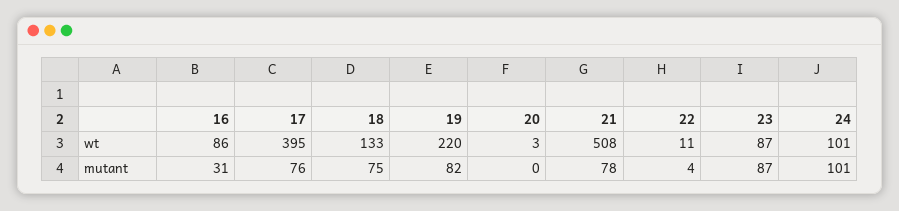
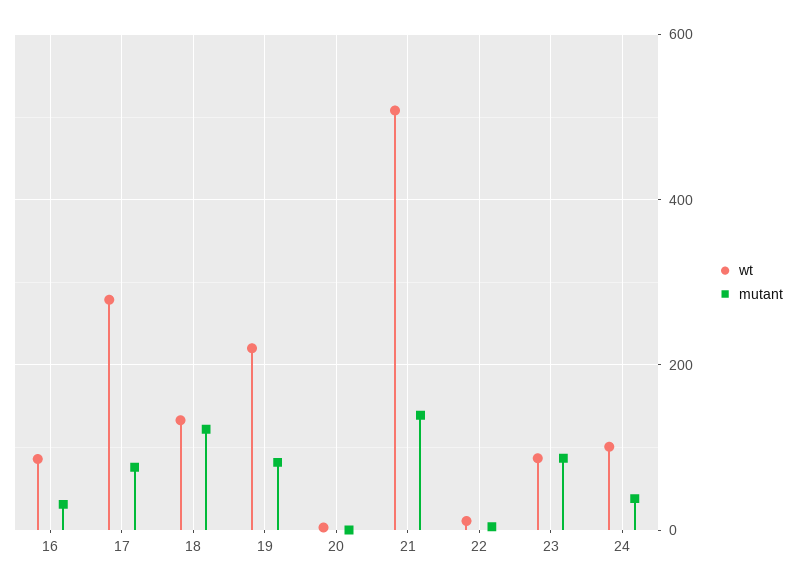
wt, 17: 395 -> 280
mutant, 18: 75 -> 120
mutant, 21: 78 -> 140
mutant, 24: 101 -> 40

